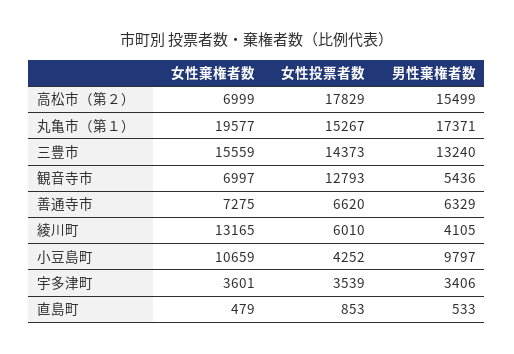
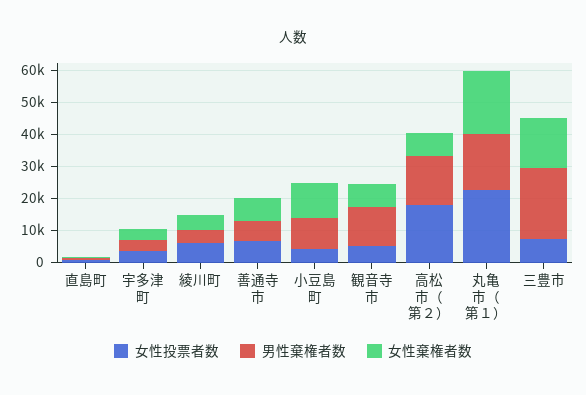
女性投票者数, 丸亀市（第１）: 15267 -> 22500
女性投票者数, 三豊市: 14373 -> 7500
男性棄権者数, 三豊市: 13240 -> 22500
女性投票者数, 観音寺市: 12793 -> 5000
男性棄権者数, 観音寺市: 5436 -> 12500
女性棄権者数, 綾川町: 13165 -> 5000

